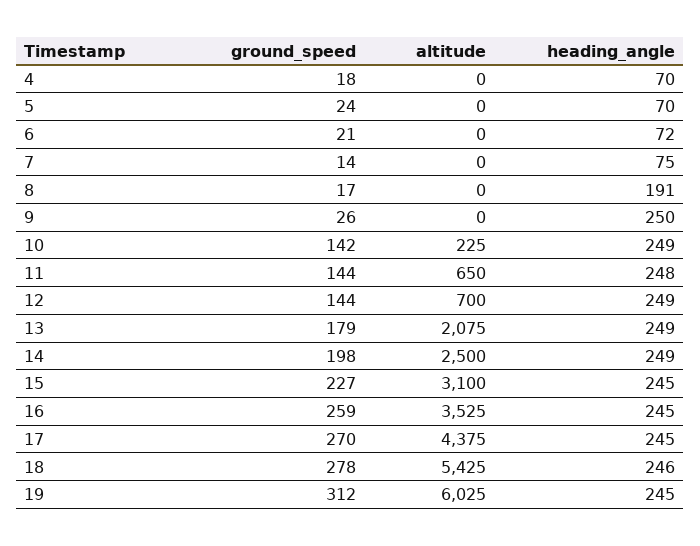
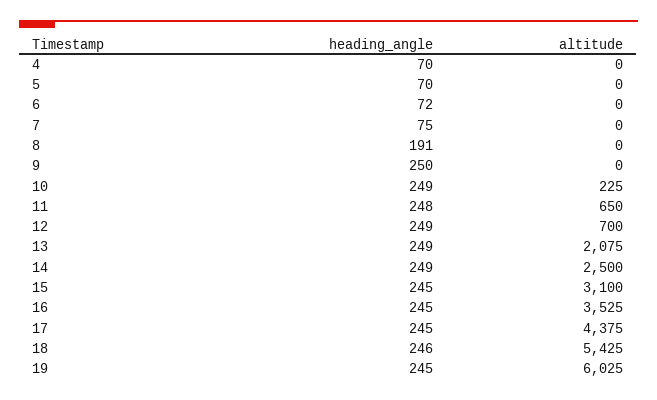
ground_speed, 4: 18 -> none
ground_speed, 5: 24 -> none
ground_speed, 6: 21 -> none
ground_speed, 7: 14 -> none
ground_speed, 8: 17 -> none
ground_speed, 9: 26 -> none
ground_speed, 10: 142 -> none
ground_speed, 11: 144 -> none
ground_speed, 12: 144 -> none
ground_speed, 13: 179 -> none
ground_speed, 14: 198 -> none
ground_speed, 15: 227 -> none
ground_speed, 16: 259 -> none
ground_speed, 17: 270 -> none
ground_speed, 18: 278 -> none
ground_speed, 19: 312 -> none

